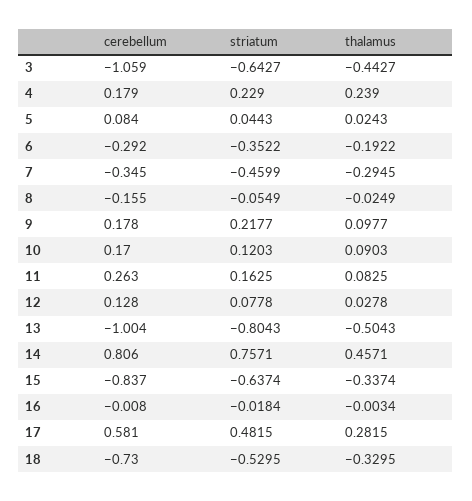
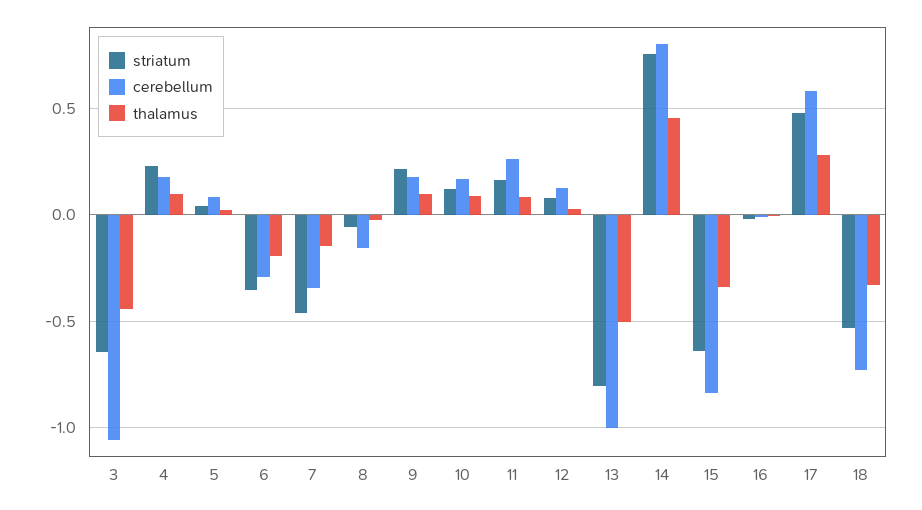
thalamus, 4: 0.239 -> 0.1
thalamus, 7: -0.2945 -> -0.15

